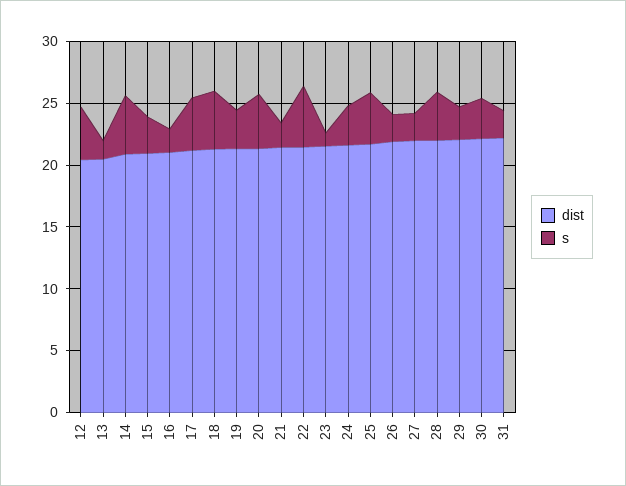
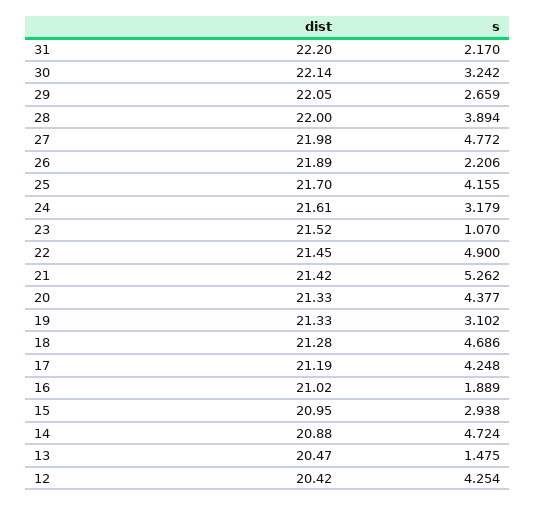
s, 21: 2 -> 5.262
s, 27: 2 -> 4.772

